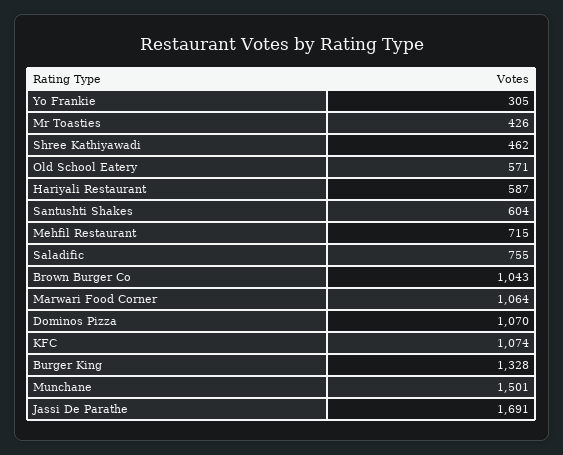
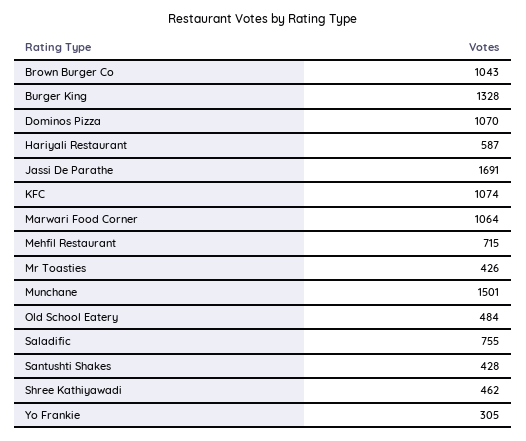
Old School Eatery: 571 -> 484
Santushti Shakes: 604 -> 428

